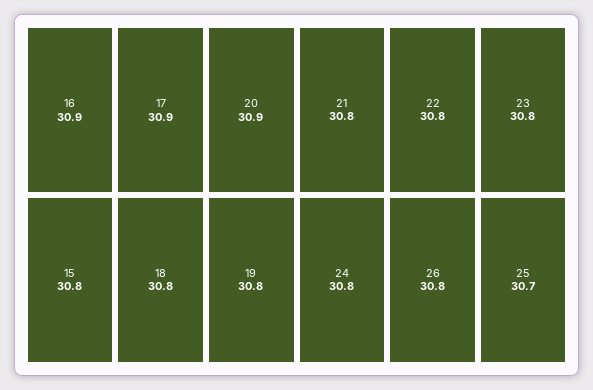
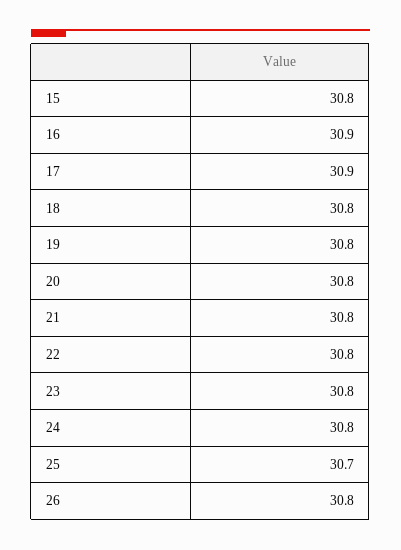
20: 30.9 -> 30.8

